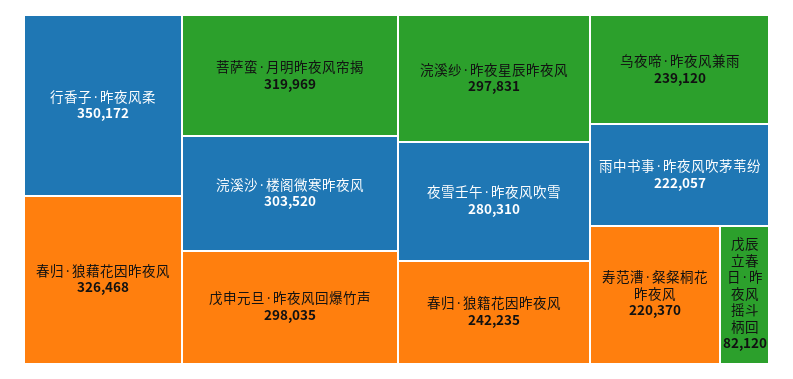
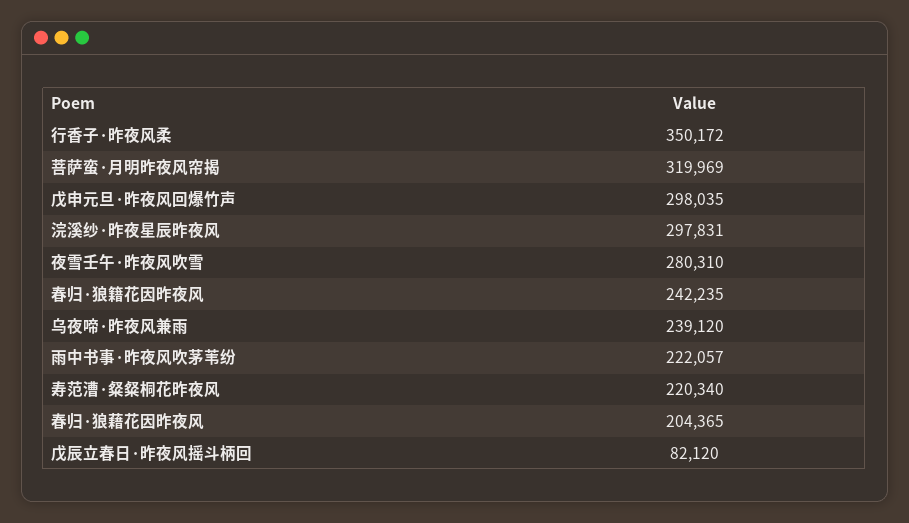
春归·狼藉花因昨夜风: 326468 -> 204365
浣溪沙·楼阁微寒昨夜风: 303520 -> none
寿范漕·粲粲桐花昨夜风: 220370 -> 220340

